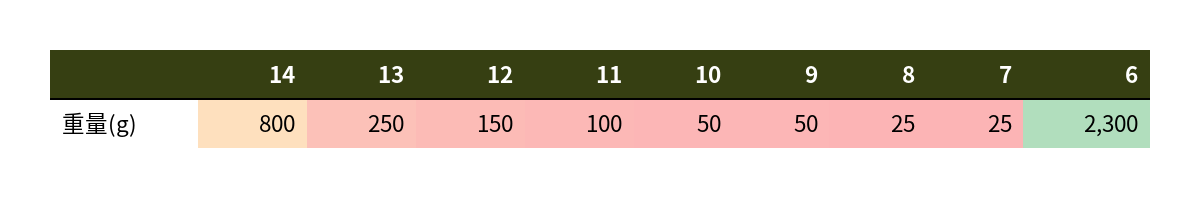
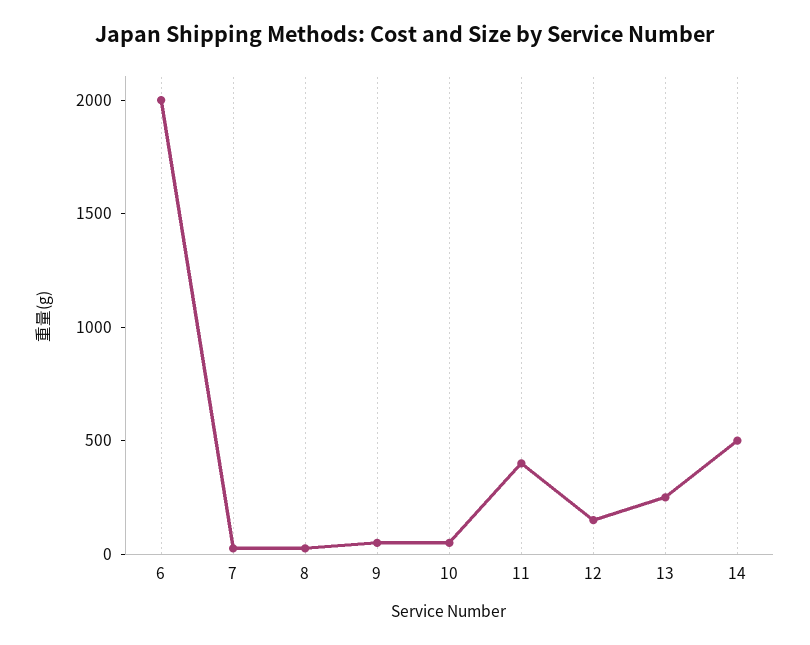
14: 800 -> 500
11: 100 -> 400
6: 2300 -> 2000

